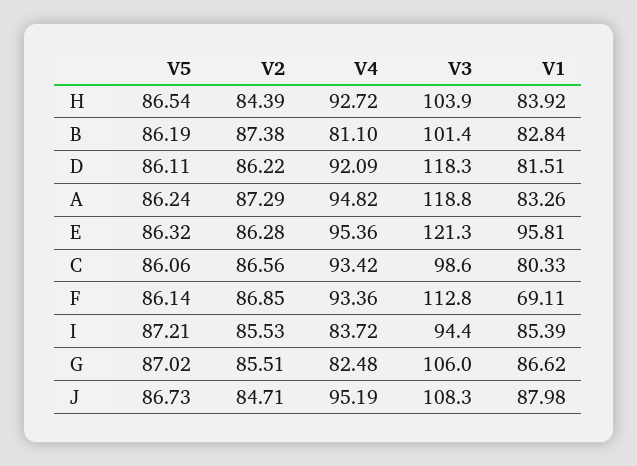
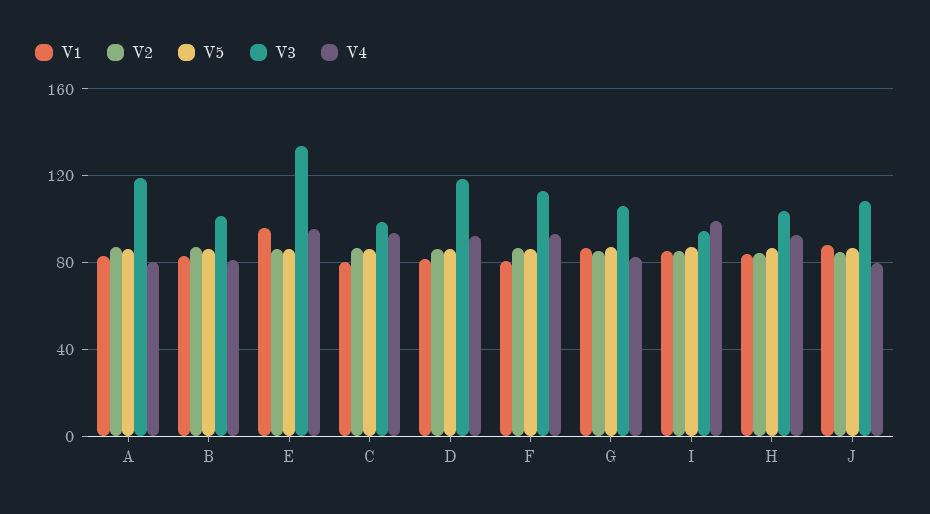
V4, A: 94.82 -> 80
V3, E: 121.3 -> 135
V1, F: 69.11 -> 80
V4, I: 83.72 -> 100
V4, J: 95.19 -> 80

